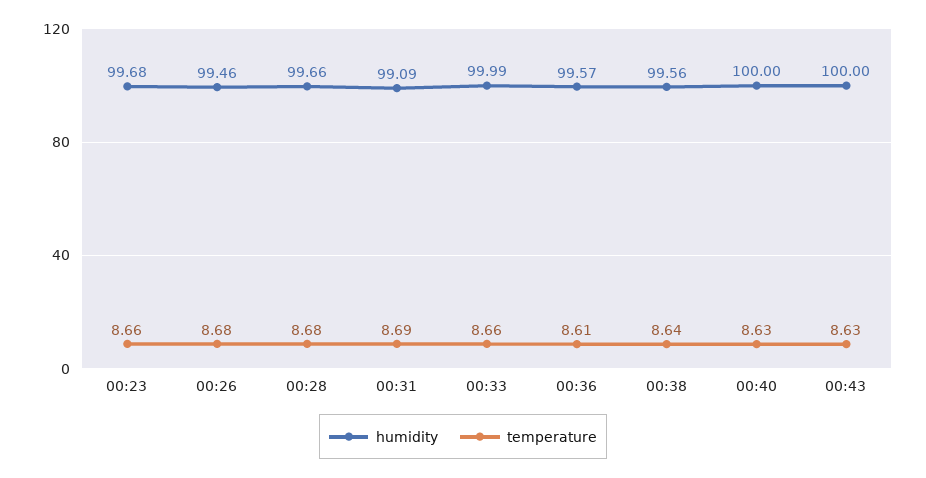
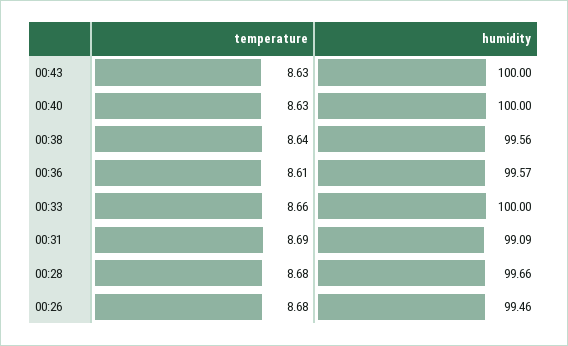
humidity, 00:23: 99.68 -> none
temperature, 00:23: 8.66 -> none
humidity, 00:33: 99.99 -> 100

